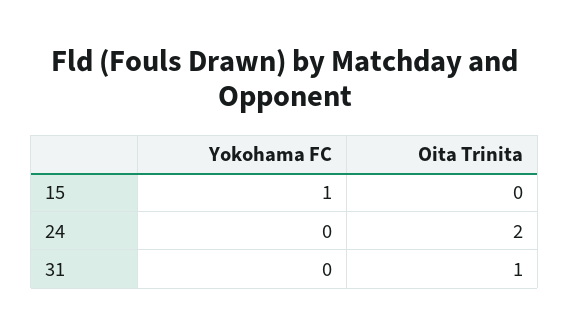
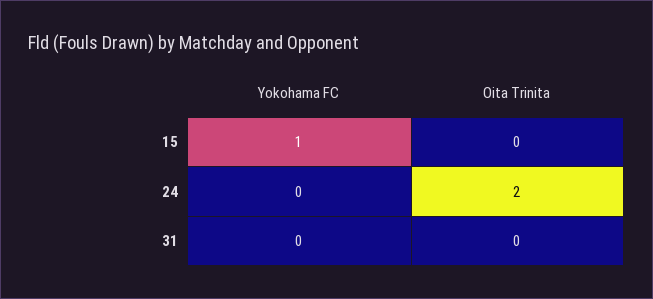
Oita Trinita, 31: 1 -> 0

